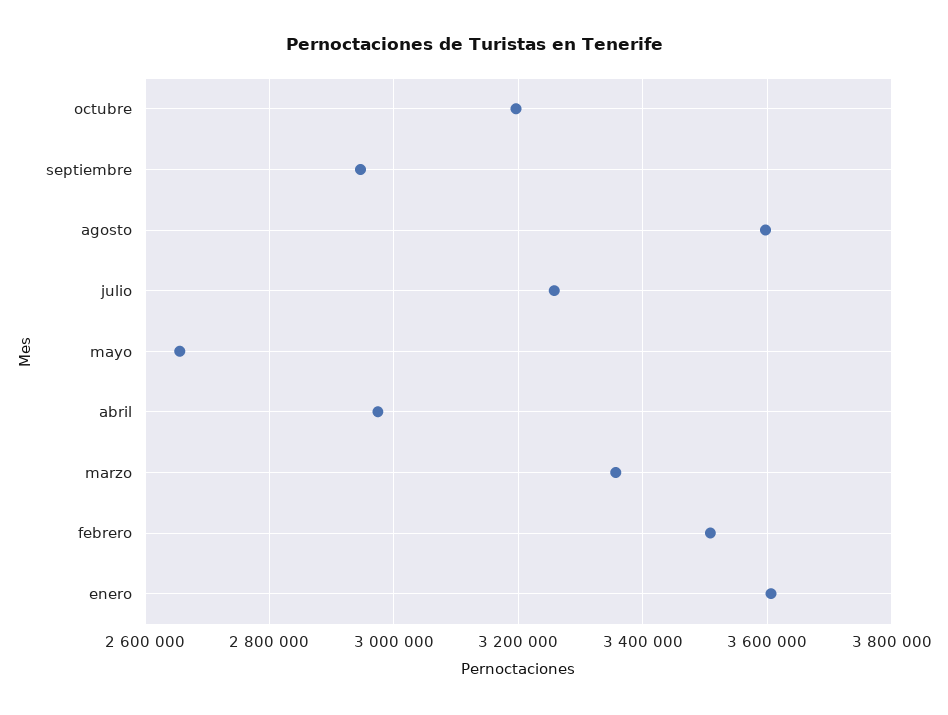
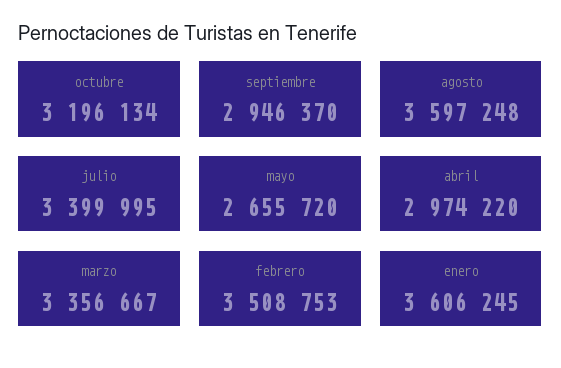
julio: 3260000 -> 3399995

